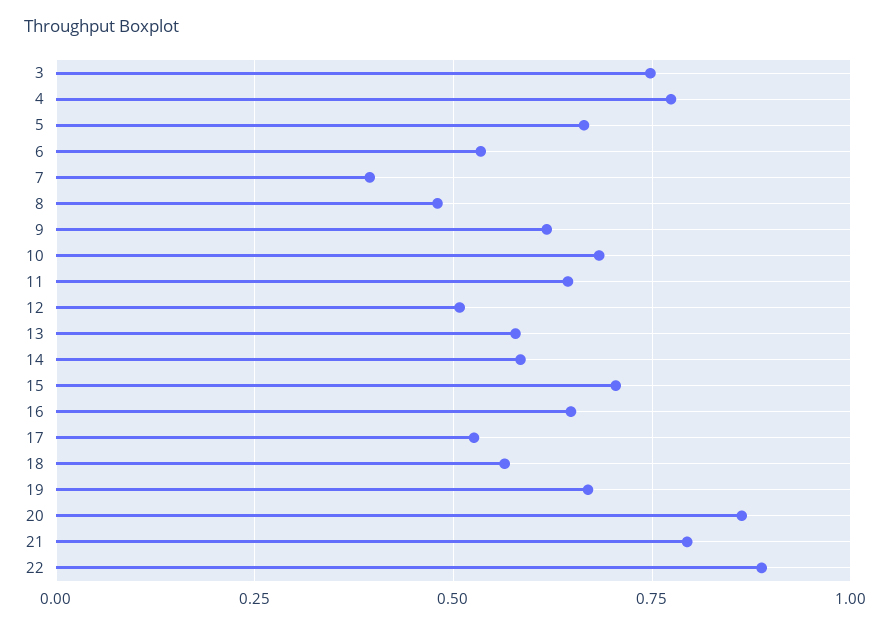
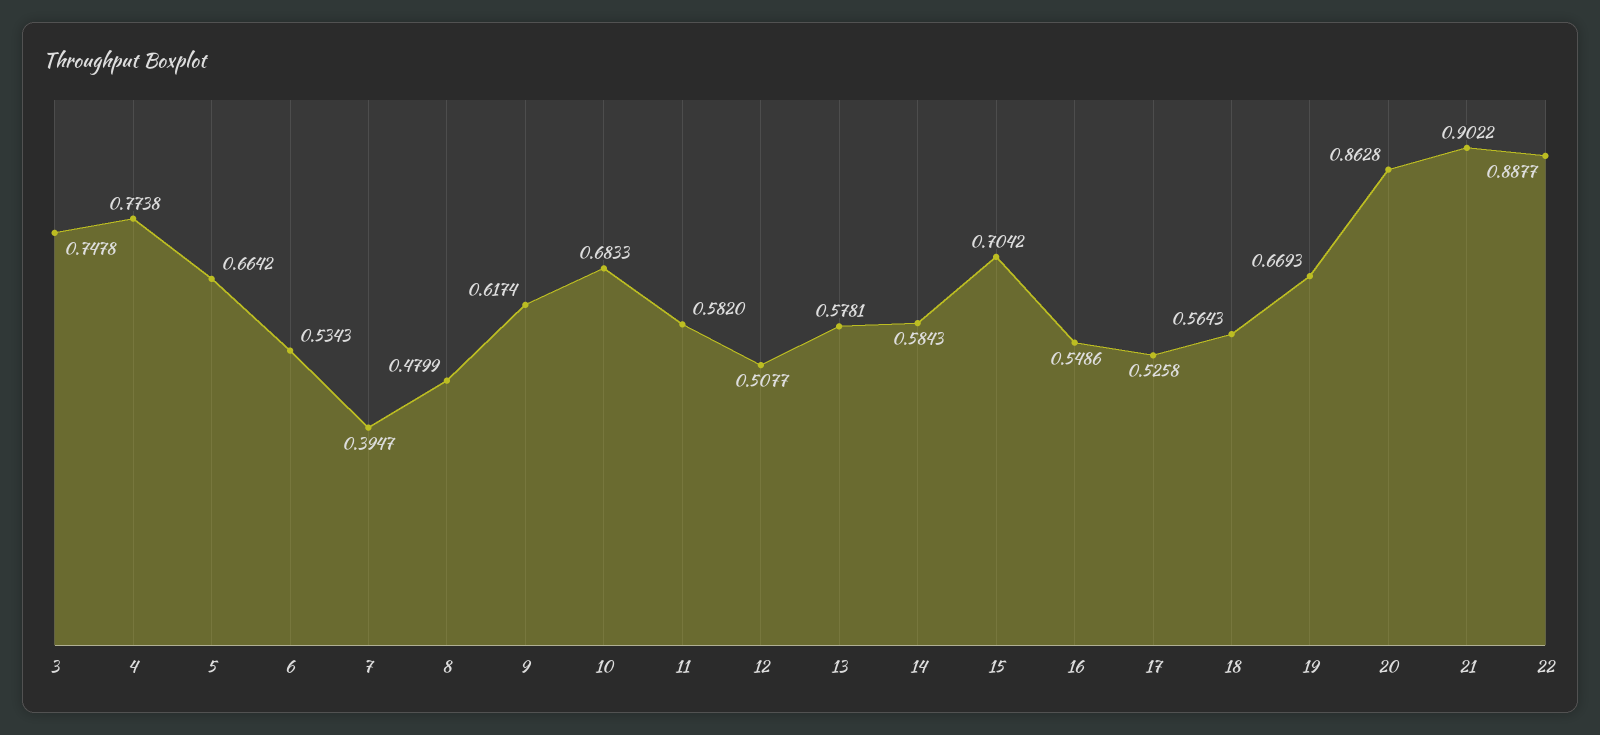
11: 0.65 -> 0.582
16: 0.65 -> 0.5486
21: 0.8 -> 0.9022

